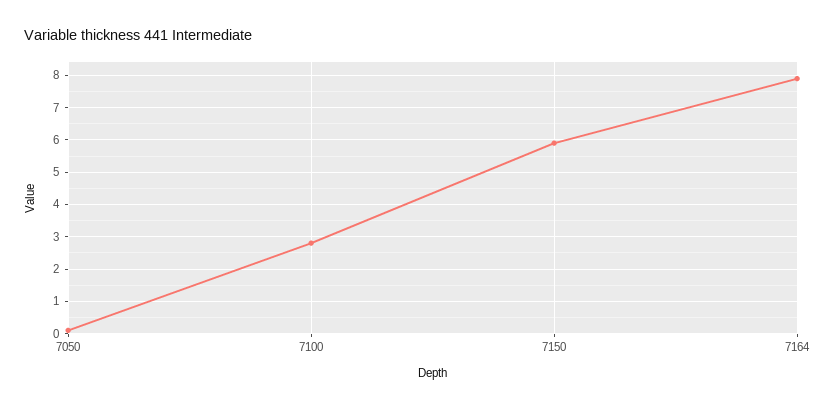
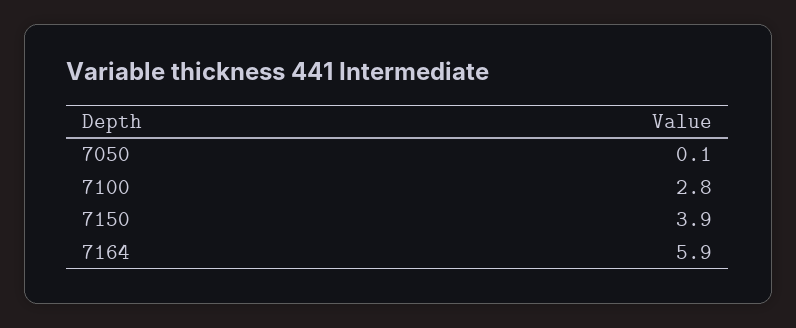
7150: 6 -> 3.9
7164: 8 -> 5.9

